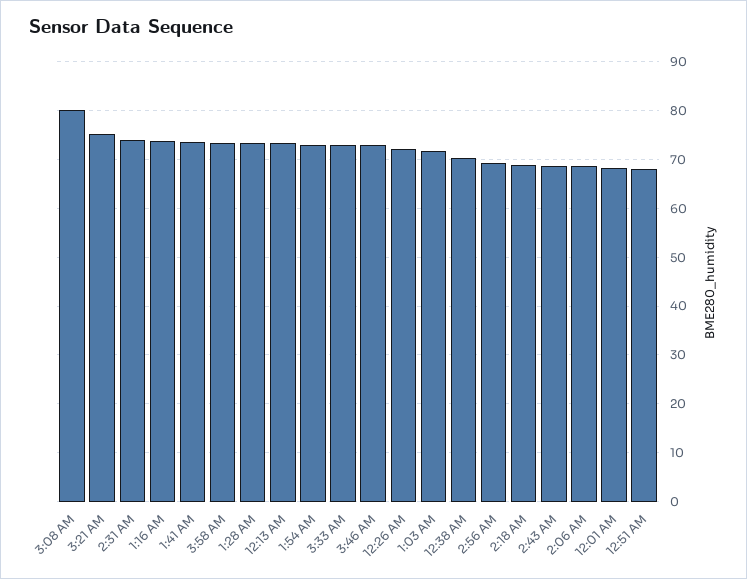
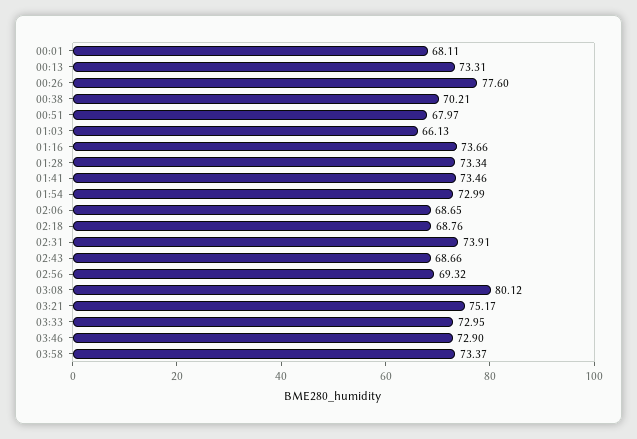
12:26 AM: 72 -> 77.6
1:03 AM: 72 -> 66.13

